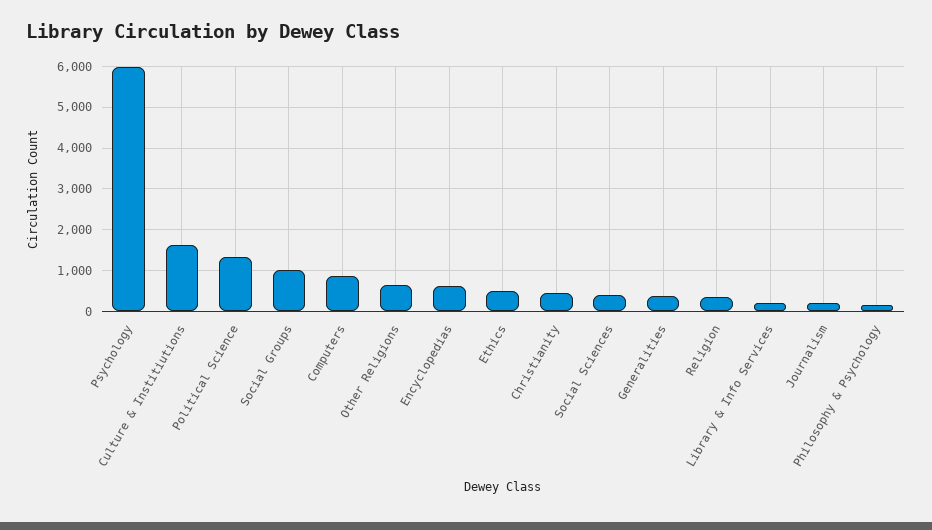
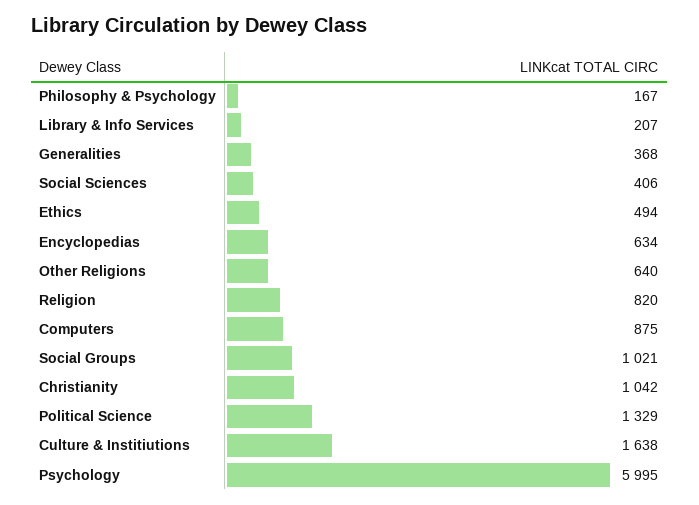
Christianity: 400 -> 1042
Religion: 400 -> 820
Journalism: 200 -> none

